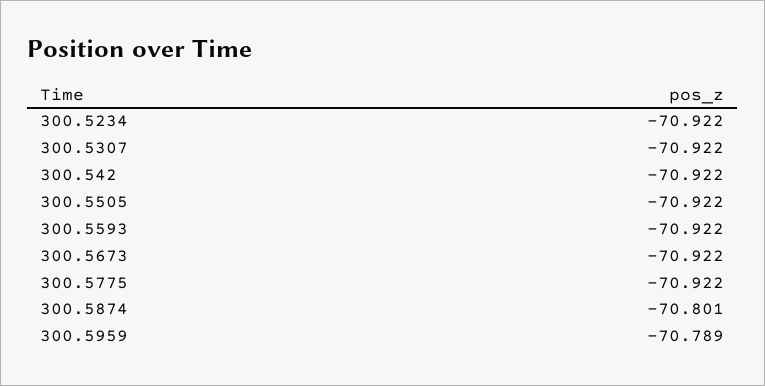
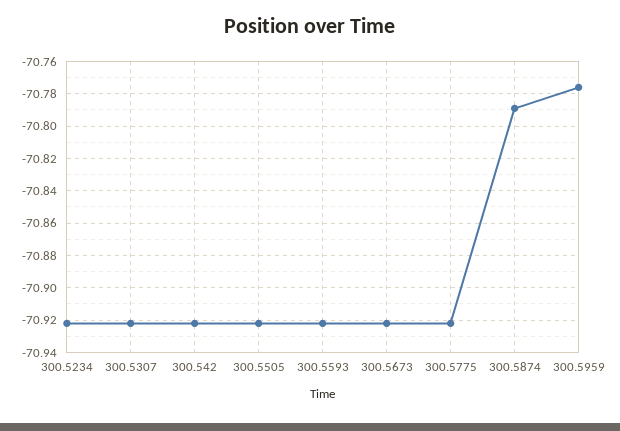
300.5874: -70.801 -> -70.79
300.5959: -70.789 -> -70.775

